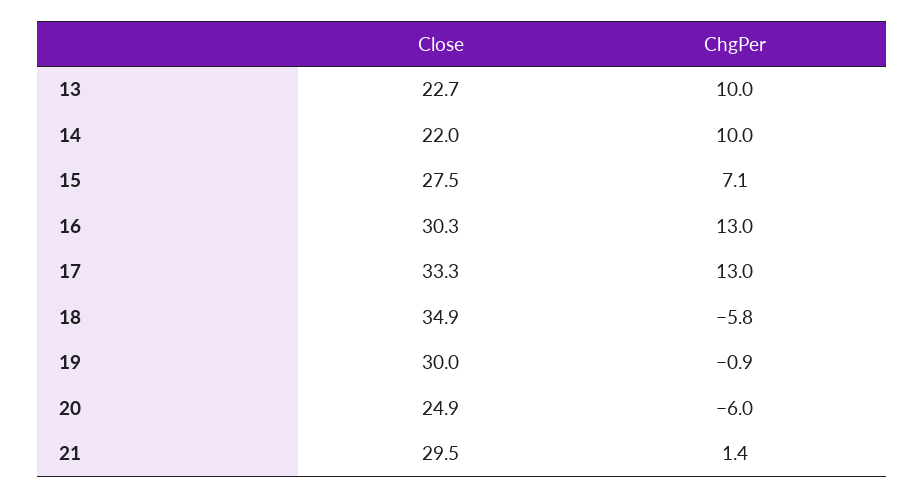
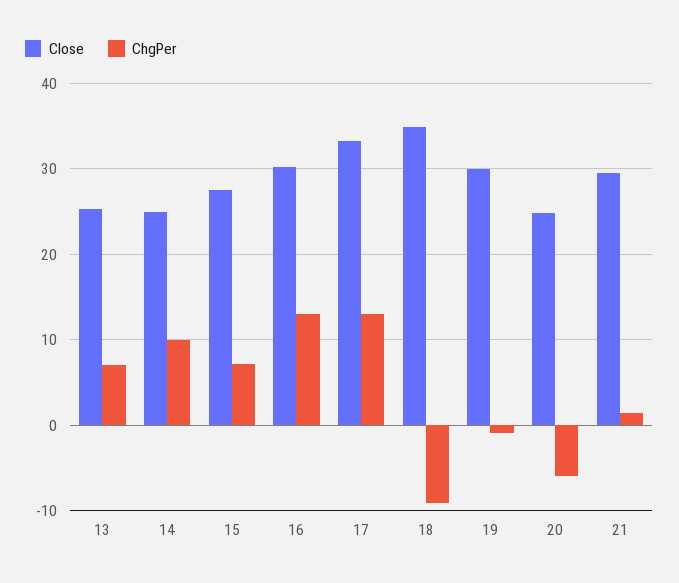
Close, 13: 22.7 -> 25
ChgPer, 13: 10 -> 7
Close, 14: 22 -> 25
ChgPer, 18: -5.8 -> -9

